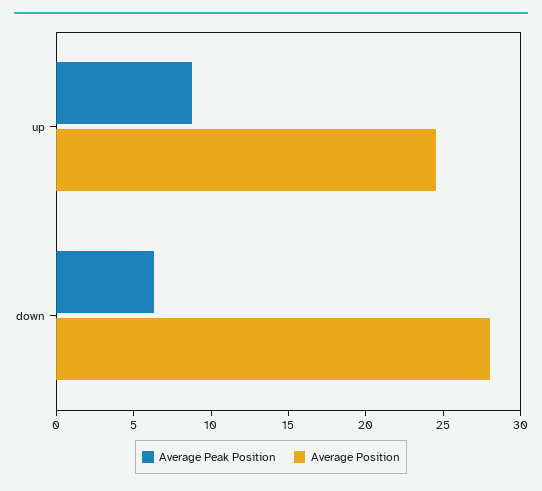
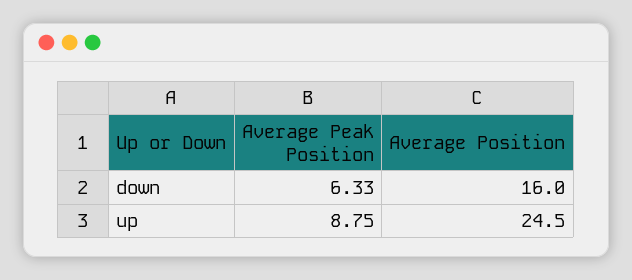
Average Position, down: 28 -> 16

